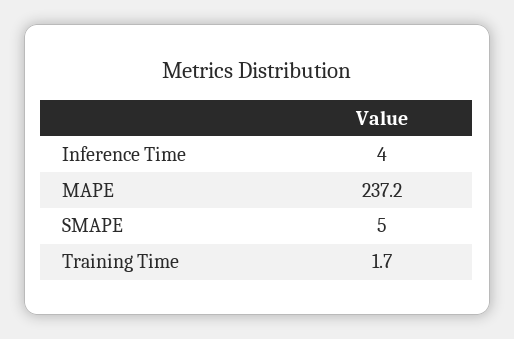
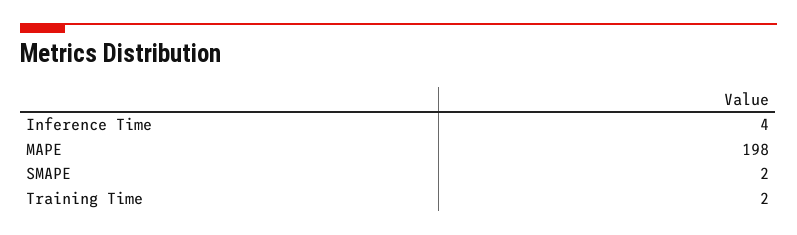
MAPE: 237.2 -> 198
SMAPE: 5 -> 2

